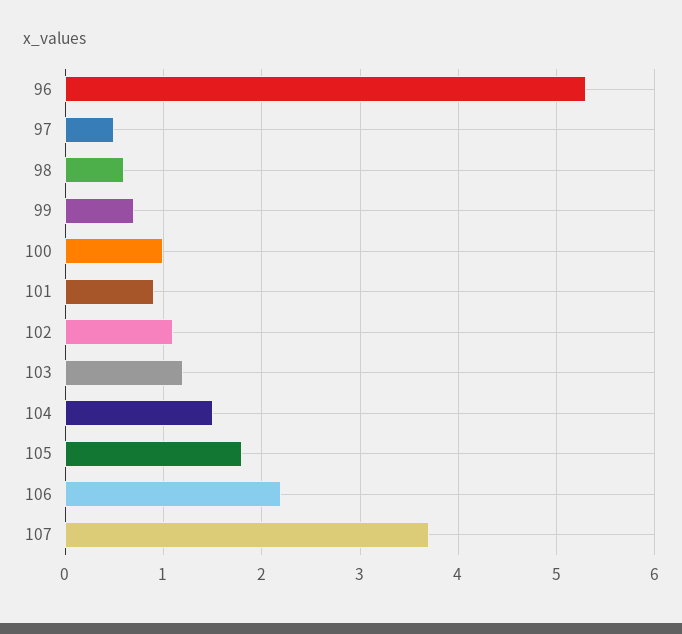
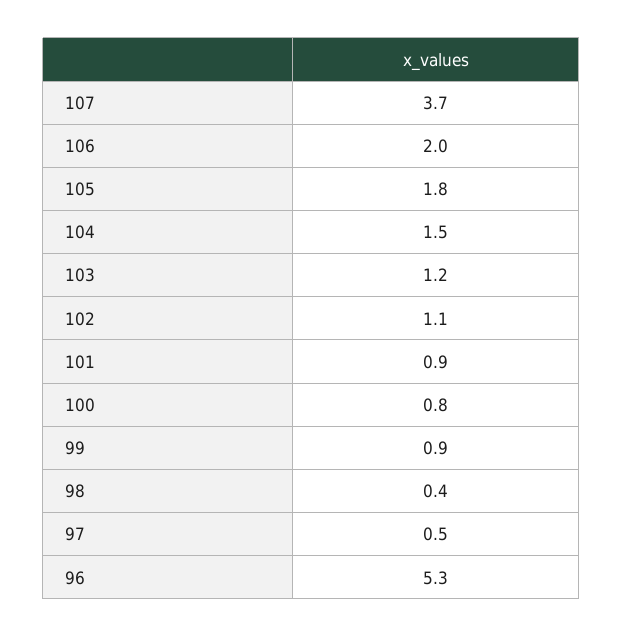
98: 0.6 -> 0.4
99: 0.7 -> 0.9
100: 1 -> 0.8
106: 2.2 -> 2

